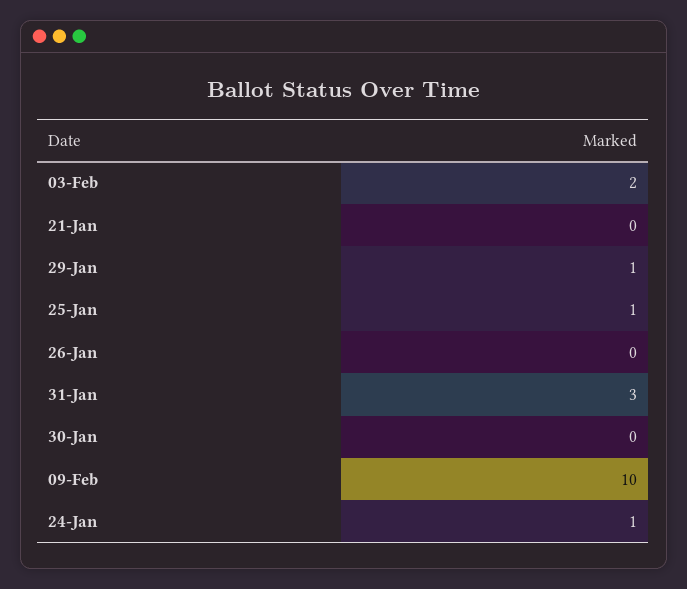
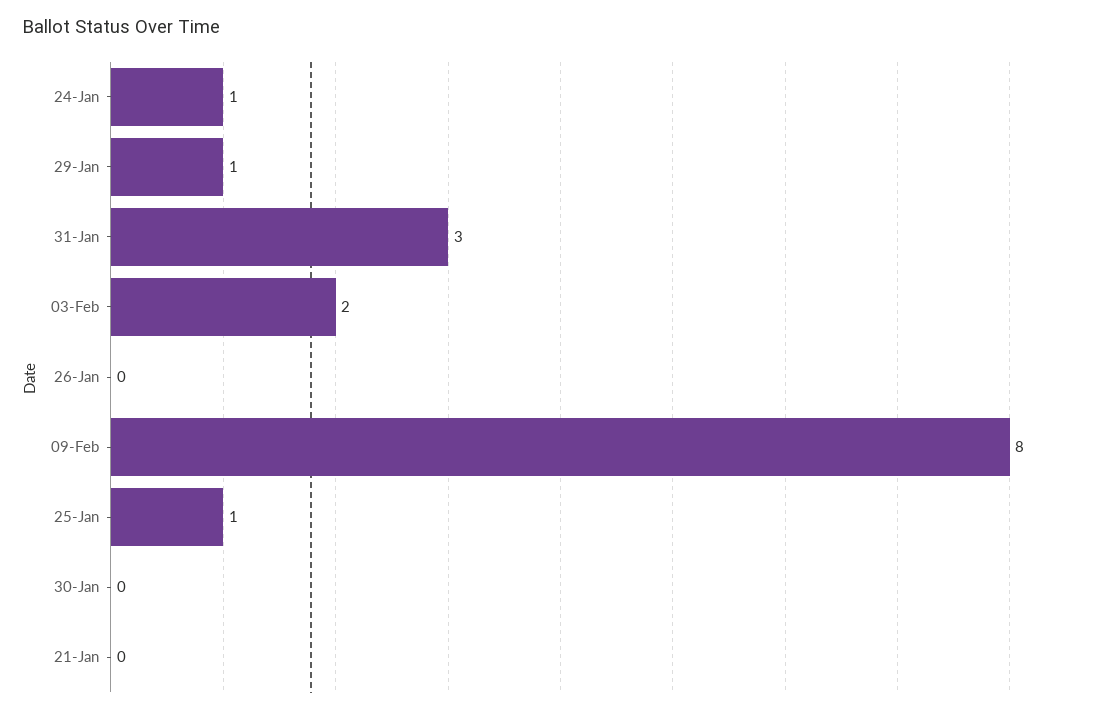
09-Feb: 10 -> 8

